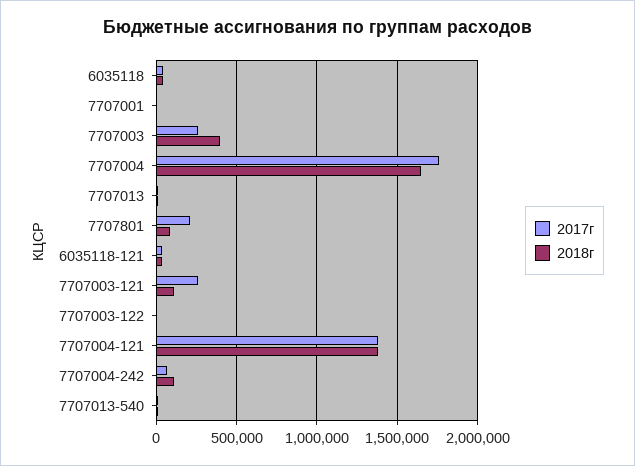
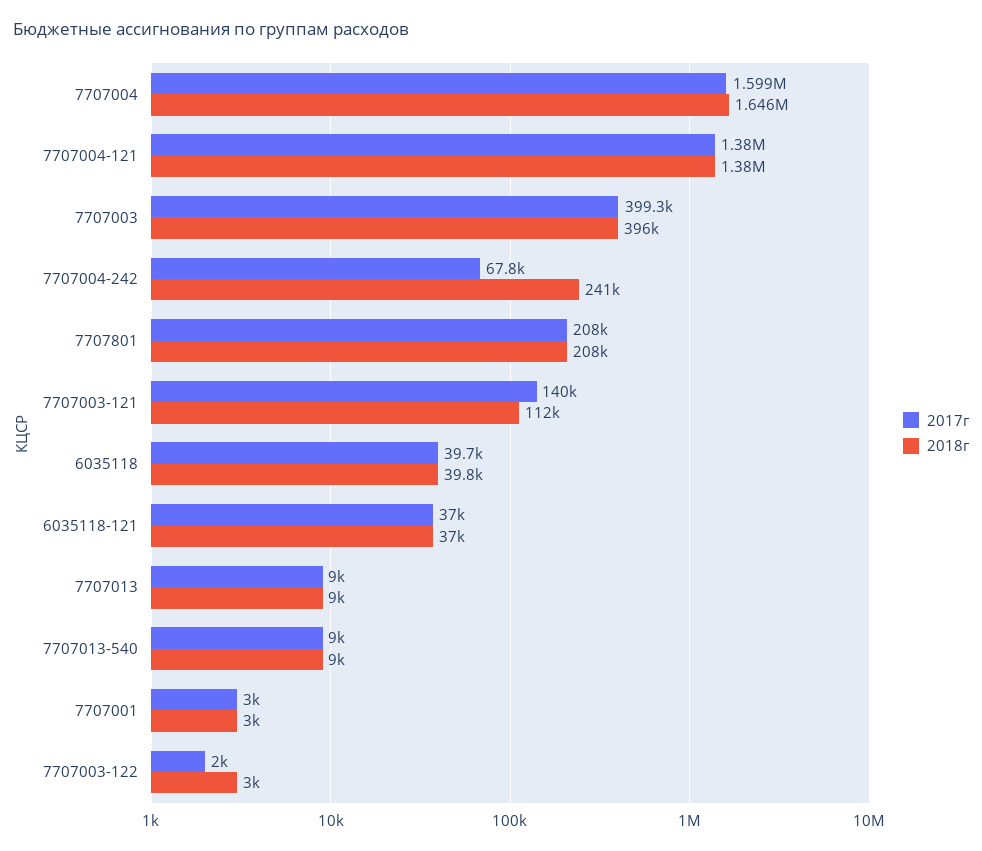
2017г, 7707003: 250000 -> 399300
2017г, 7707004: 1750000 -> 1599000
2018г, 7707801: 100000 -> 208000
2017г, 7707003-121: 250000 -> 140000
2018г, 7707004-242: 100000 -> 241000

